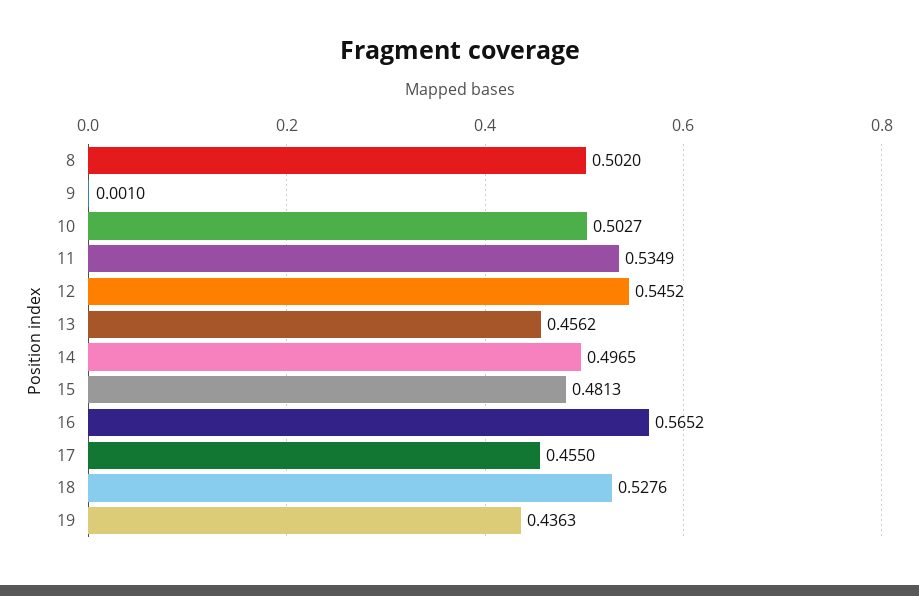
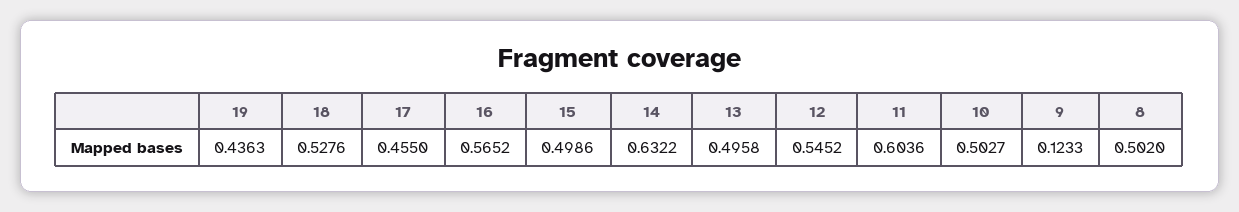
9: 0.001 -> 0.1233
11: 0.5349 -> 0.6036
13: 0.4562 -> 0.4958
14: 0.4965 -> 0.6322
15: 0.4813 -> 0.4986

